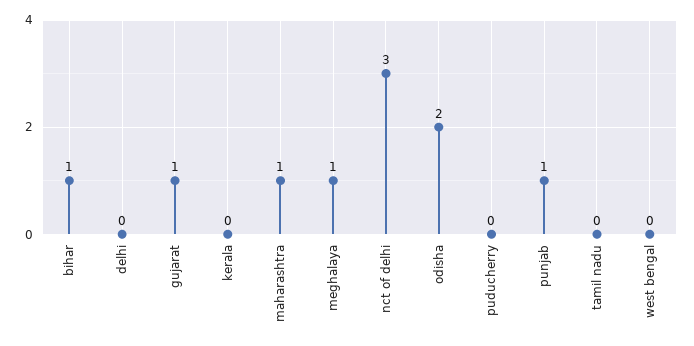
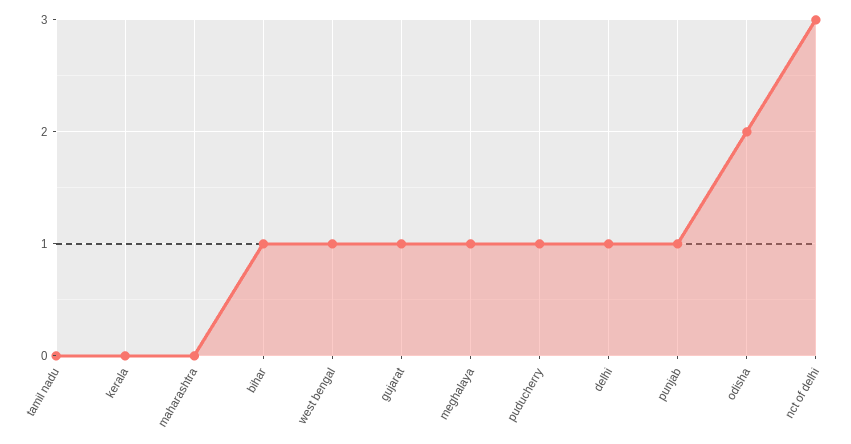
delhi: 0 -> 1
maharashtra: 1 -> 0
puducherry: 0 -> 1
west bengal: 0 -> 1

